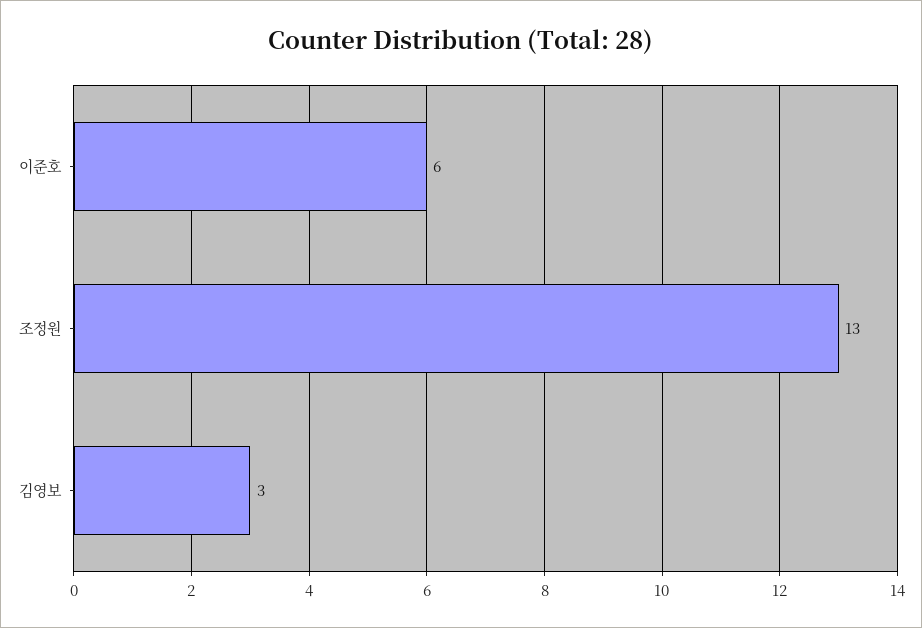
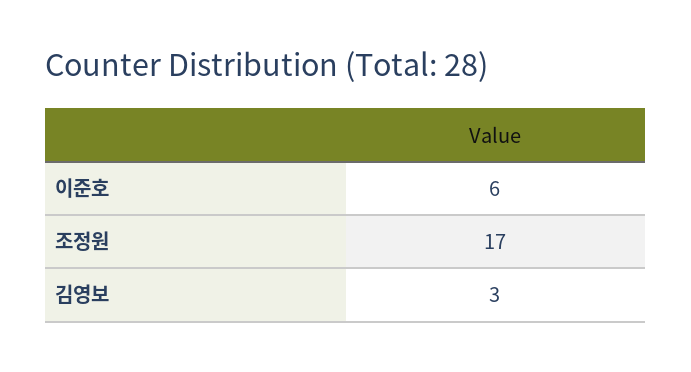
조정원: 13 -> 17

